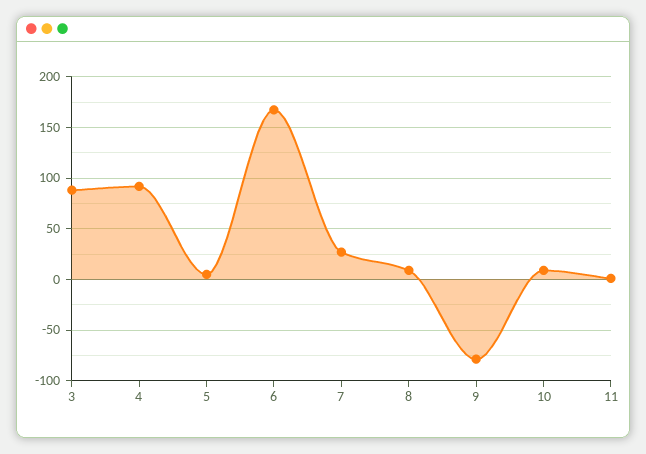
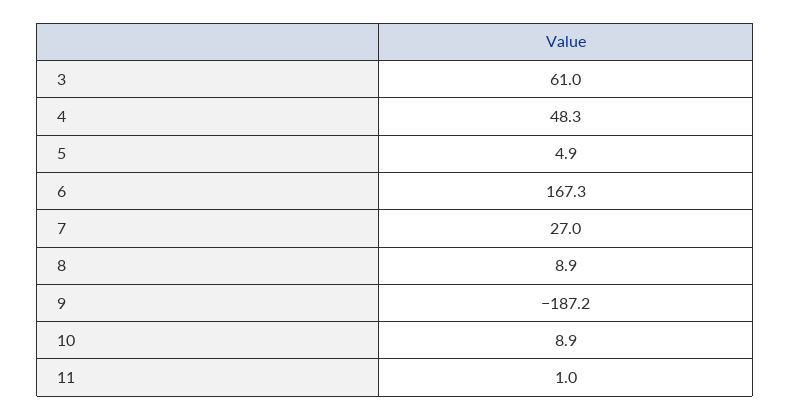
3: 90 -> 61
4: 90 -> 48.3
9: -80 -> -187.2

